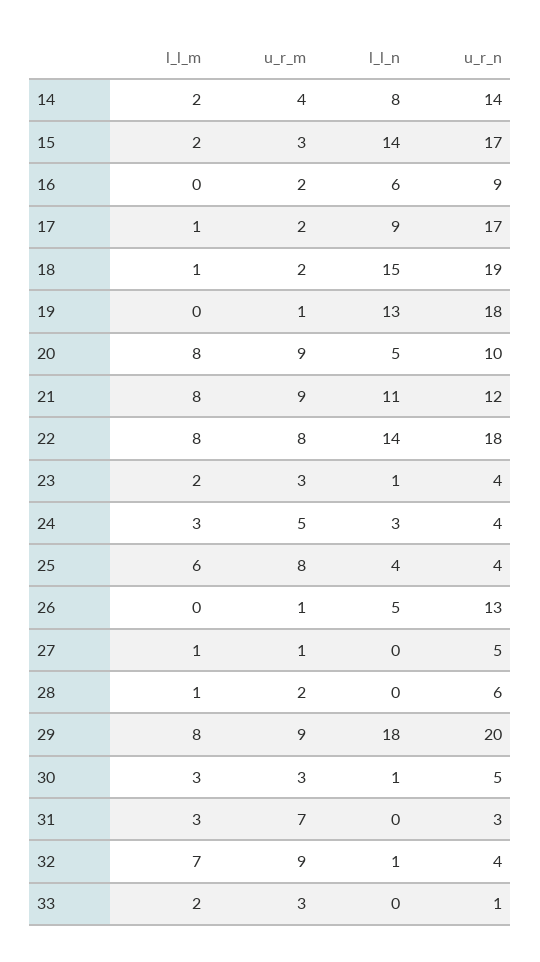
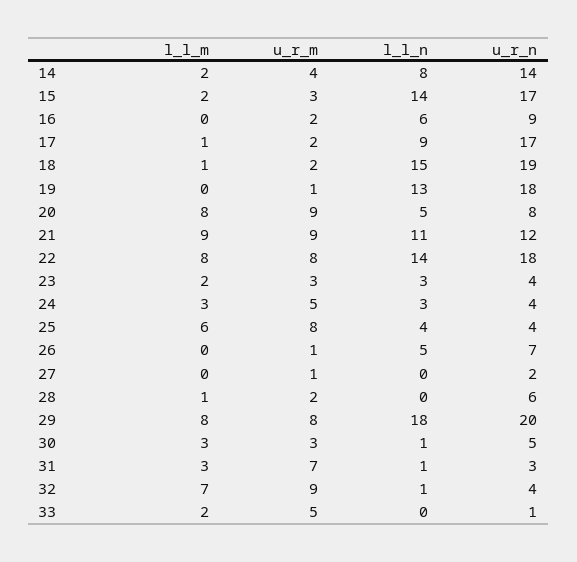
u_r_n, 20: 10 -> 8
l_l_m, 21: 8 -> 9
l_l_n, 23: 1 -> 3
u_r_n, 26: 13 -> 7
l_l_m, 27: 1 -> 0
u_r_n, 27: 5 -> 2
u_r_m, 29: 9 -> 8
l_l_n, 31: 0 -> 1
u_r_m, 33: 3 -> 5

